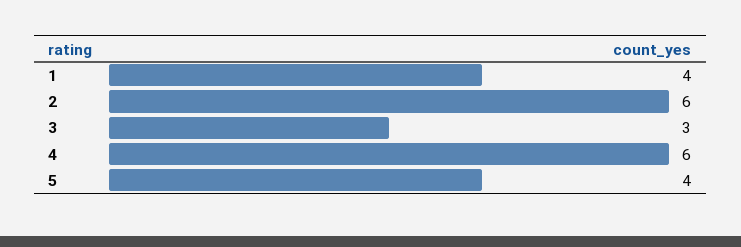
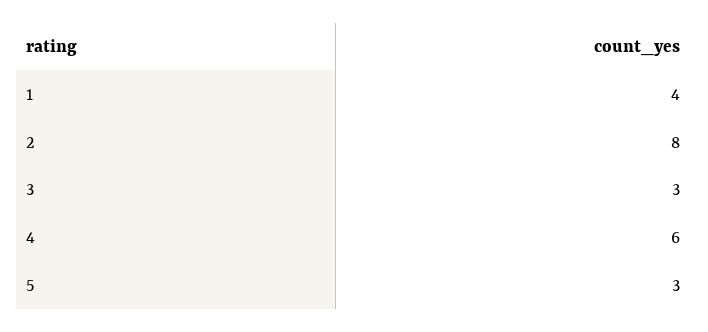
2: 6 -> 8
5: 4 -> 3

